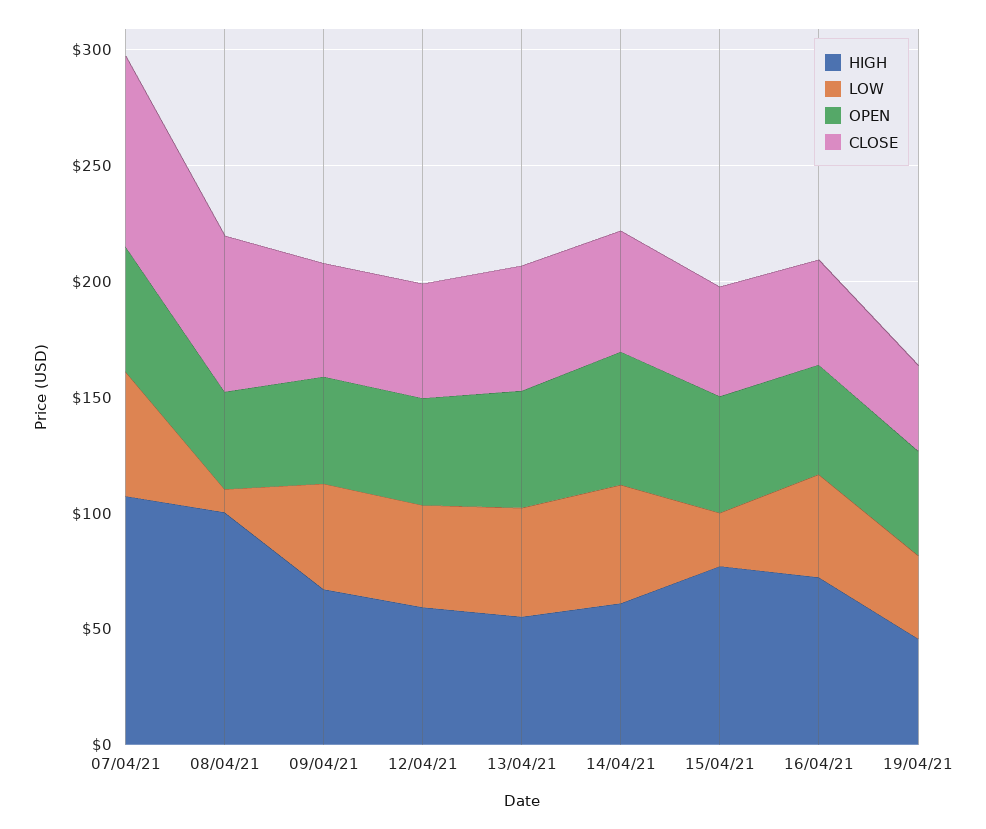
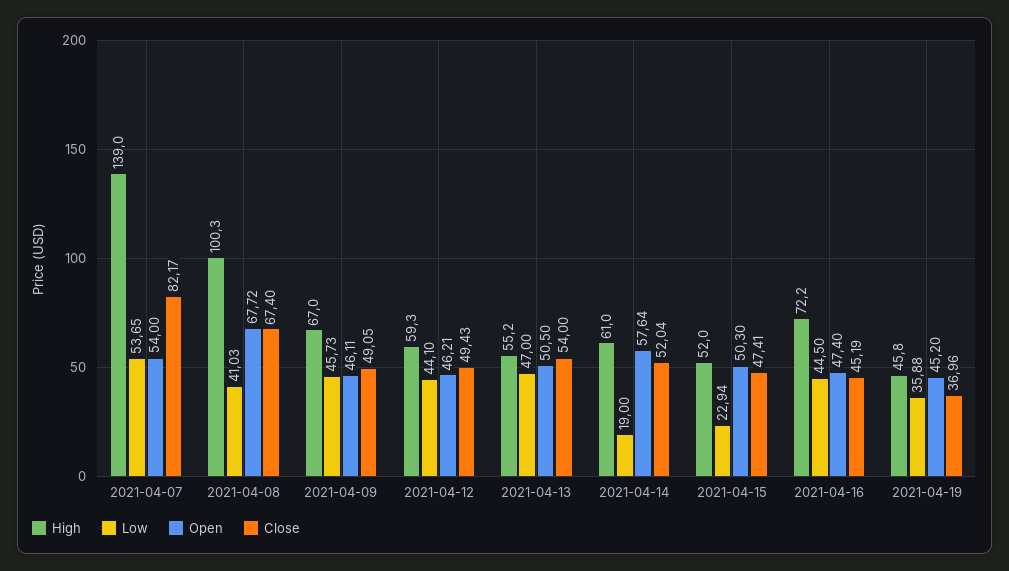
HIGH, 07/04/21: 110 -> 139
LOW, 08/04/21: 10 -> 41.03
OPEN, 08/04/21: 40 -> 67.72
LOW, 14/04/21: 50 -> 19
HIGH, 15/04/21: 80 -> 52

